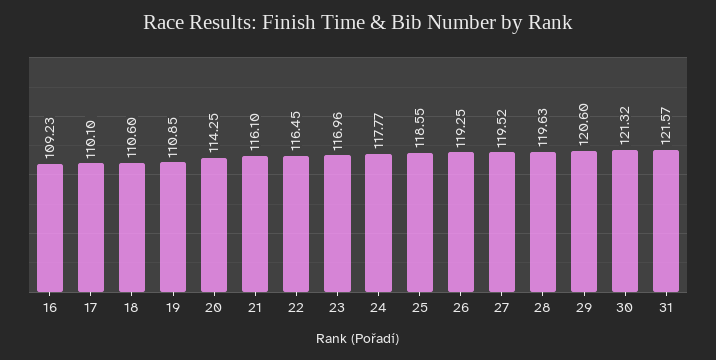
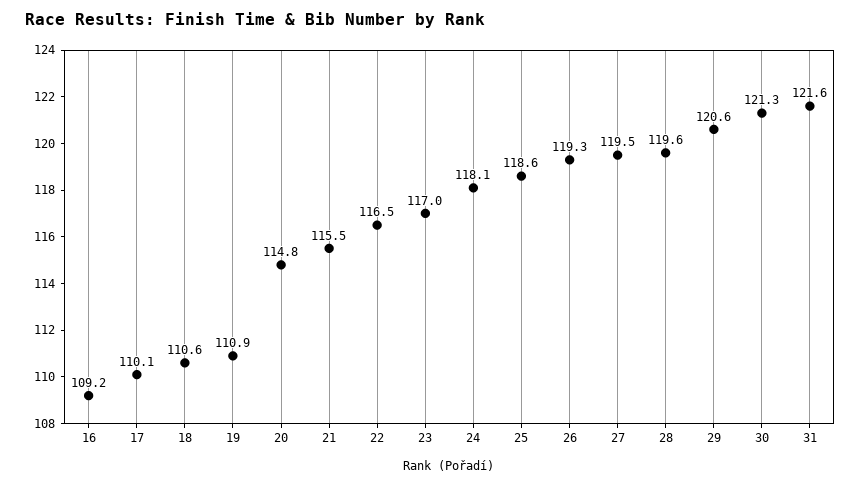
20: 114.25 -> 114.8
21: 116.1 -> 115.5
24: 117.77 -> 118.1

